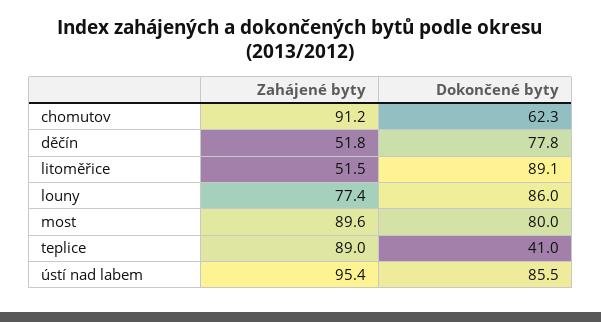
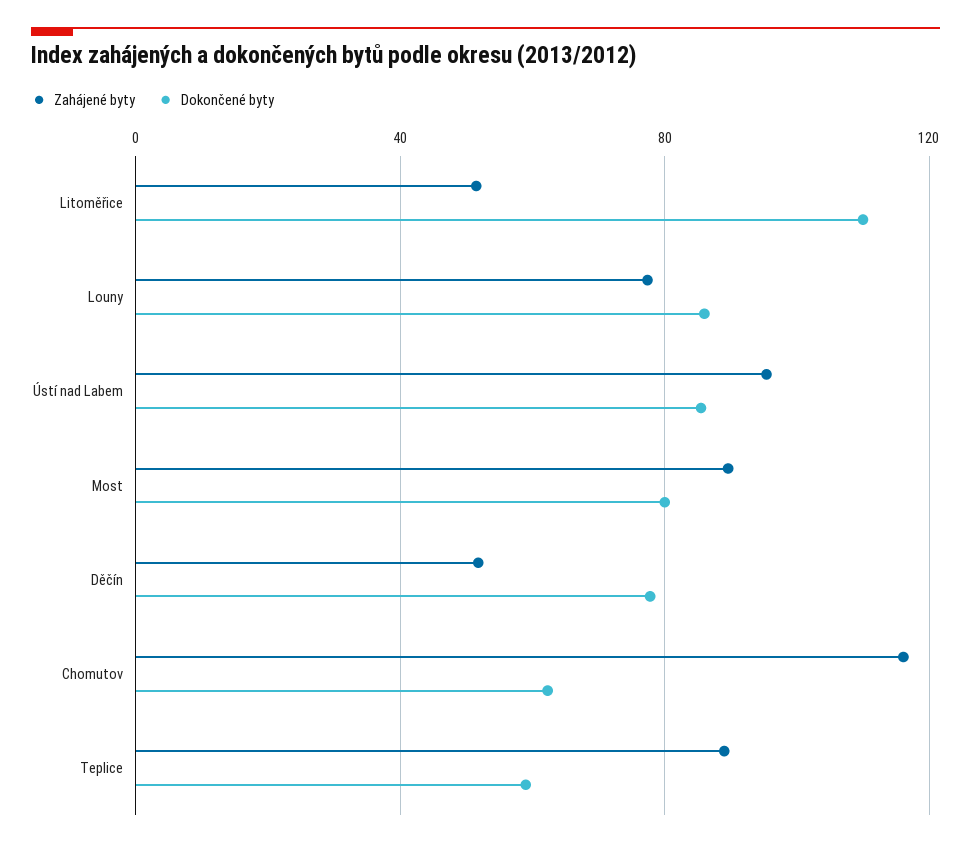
Zahájené byty, chomutov: 91.2 -> 115
Dokončené byty, litoměřice: 89.1 -> 110
Dokončené byty, teplice: 41 -> 60

